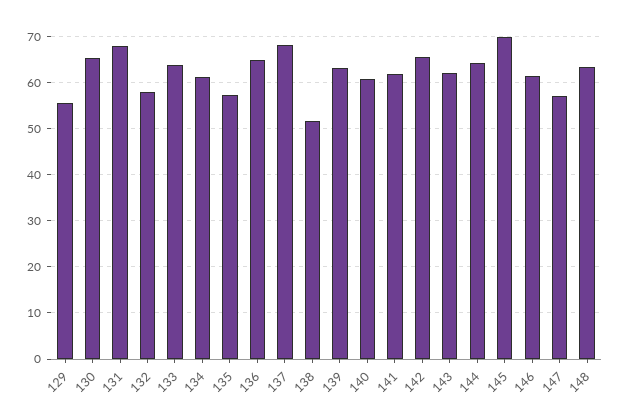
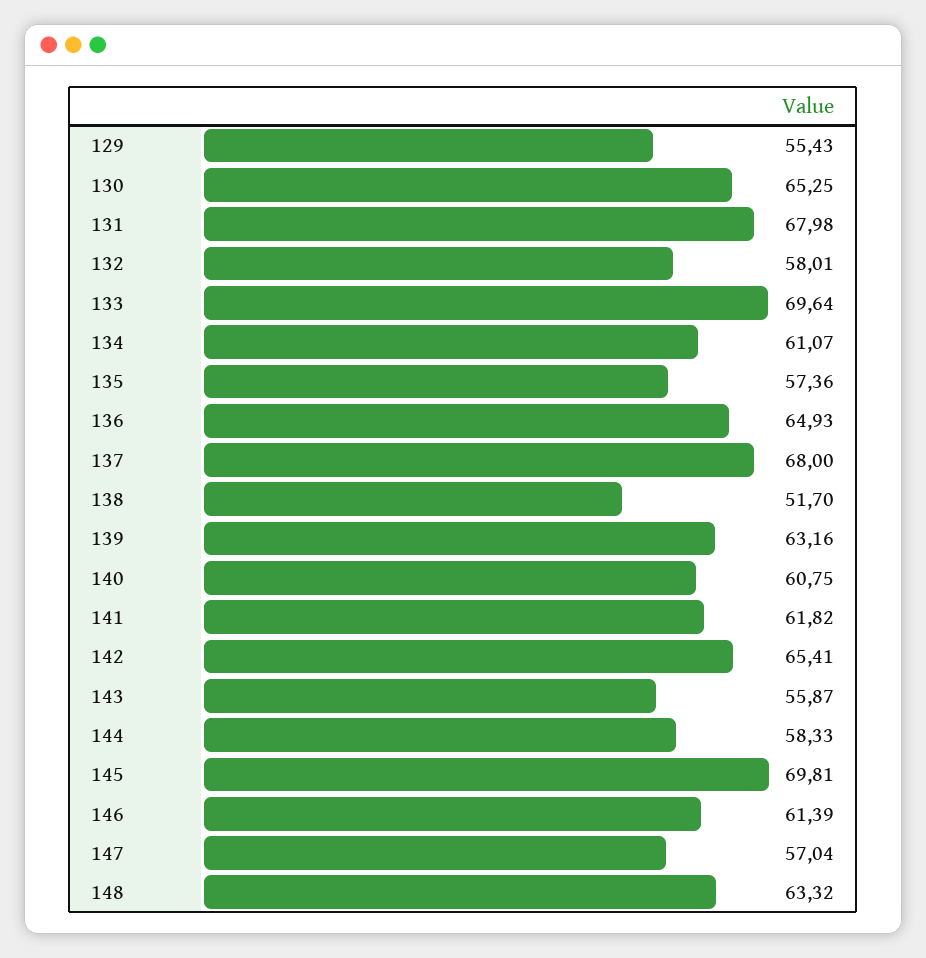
133: 64 -> 69.64
143: 62 -> 55.87
144: 64 -> 58.33

